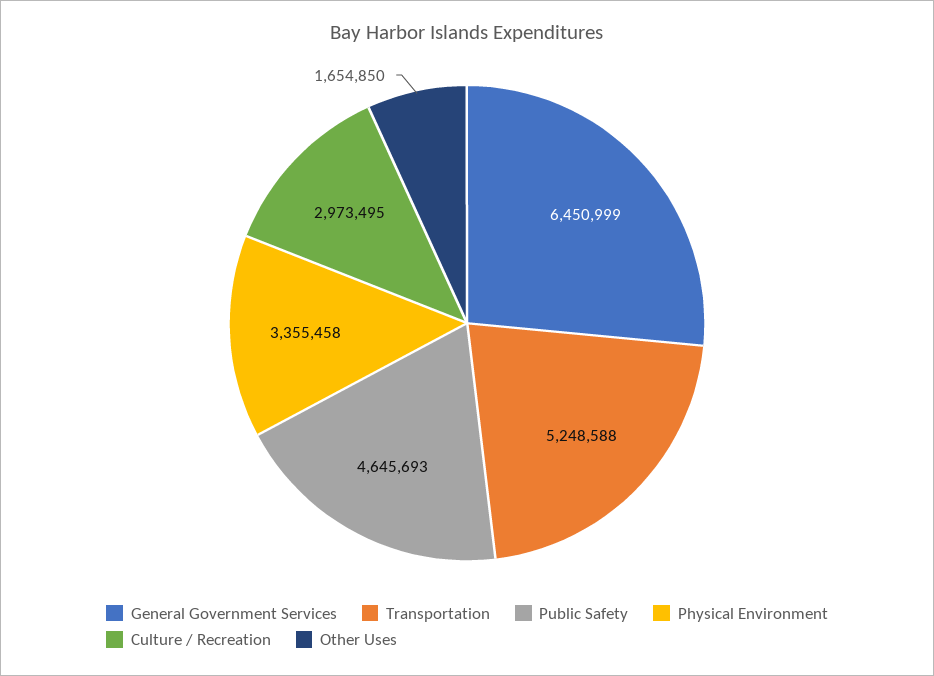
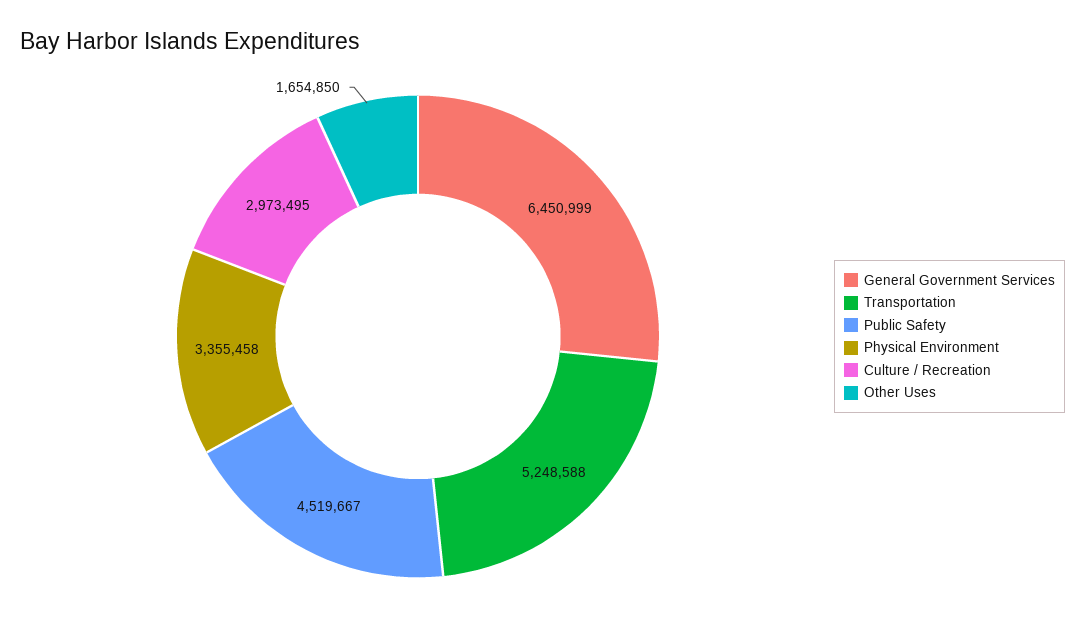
Public Safety: 4645693 -> 4519667

